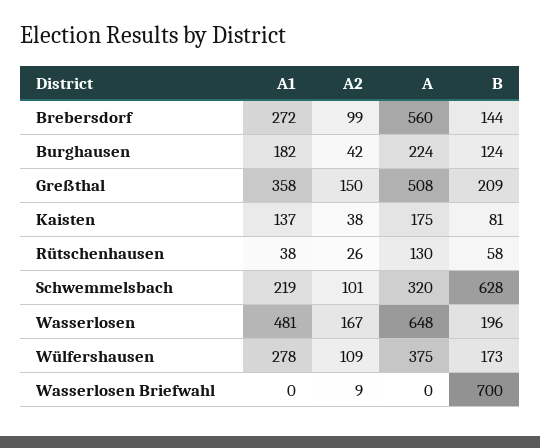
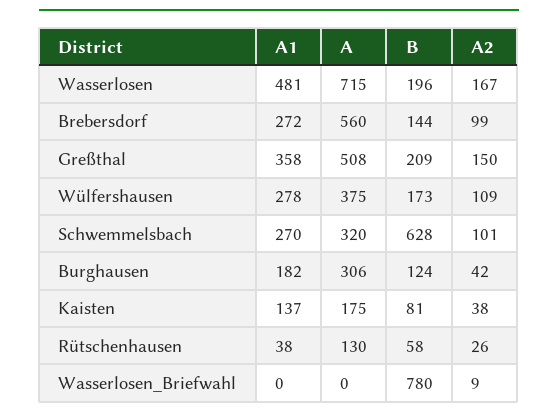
A, Burghausen: 224 -> 306
A1, Schwemmelsbach: 219 -> 270
A, Wasserlosen: 648 -> 715
B, Wasserlosen Briefwahl: 700 -> 780

